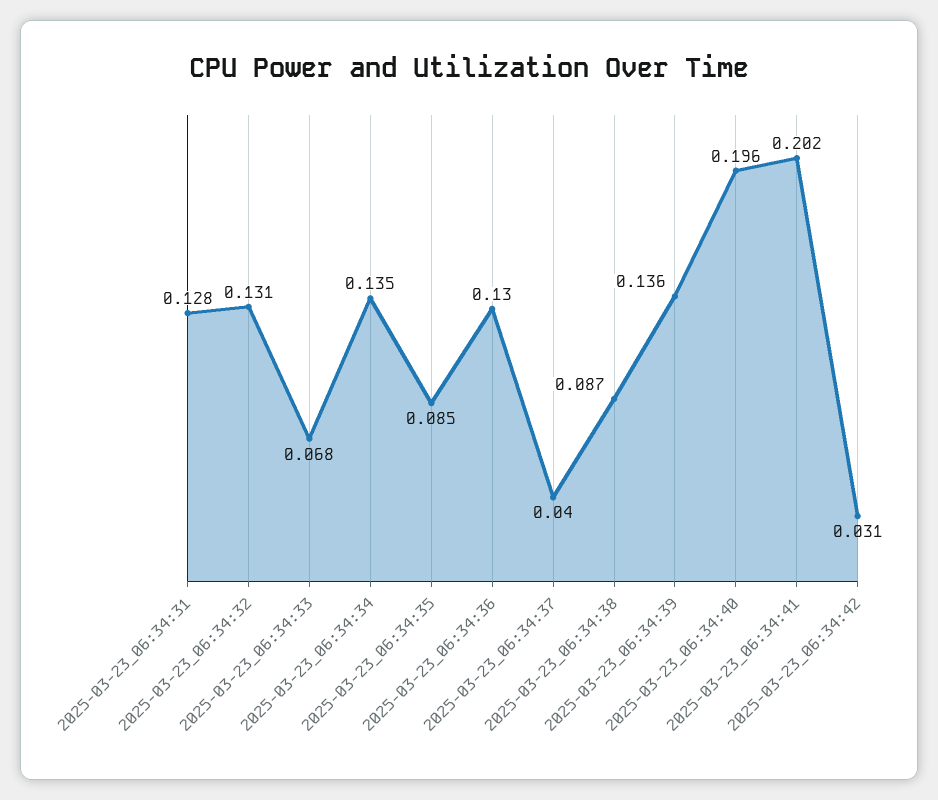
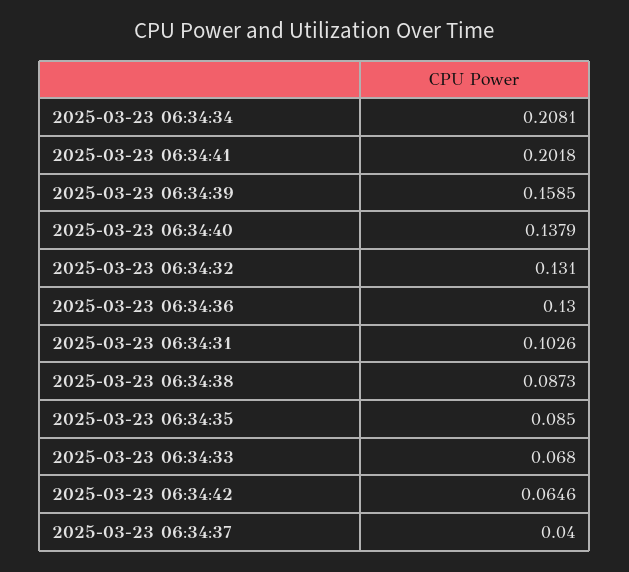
2025-03-23_06:34:31: 0.128 -> 0.1026
2025-03-23_06:34:34: 0.135 -> 0.2081
2025-03-23_06:34:39: 0.136 -> 0.1585
2025-03-23_06:34:40: 0.196 -> 0.1379
2025-03-23_06:34:42: 0.031 -> 0.0646

